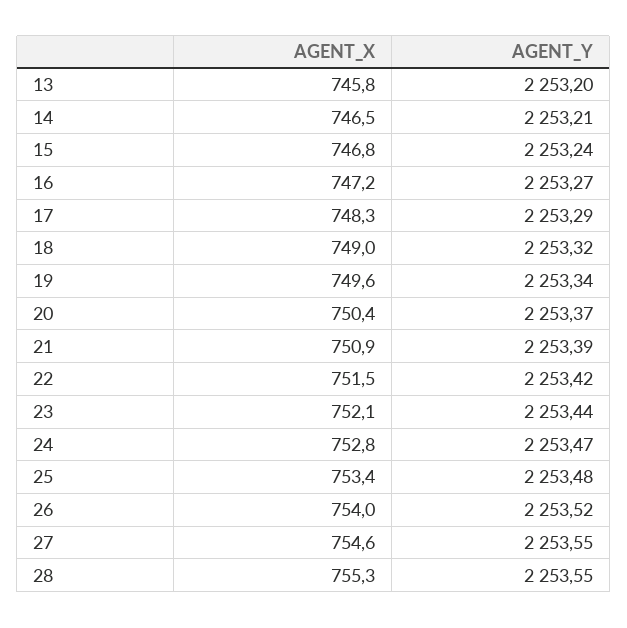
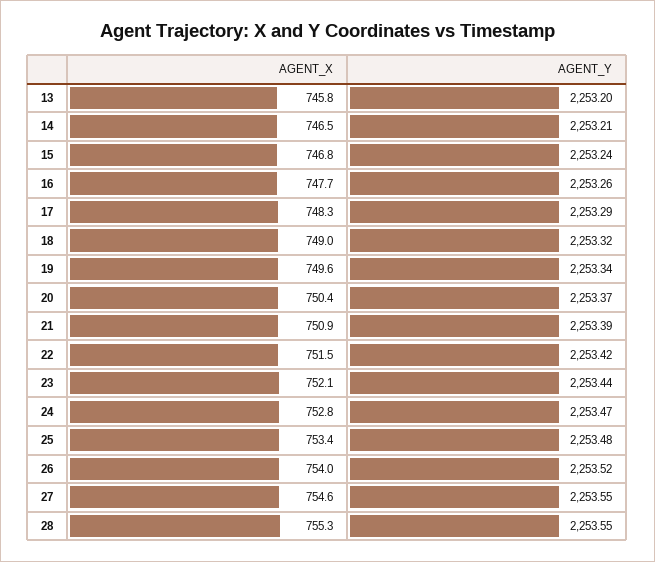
AGENT_X, 16: 747.2 -> 747.7
AGENT_Y, 16: 2253.27 -> 2253.26

